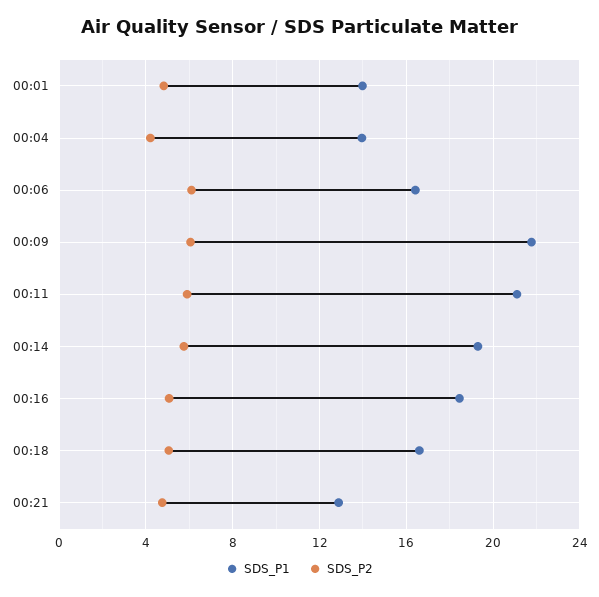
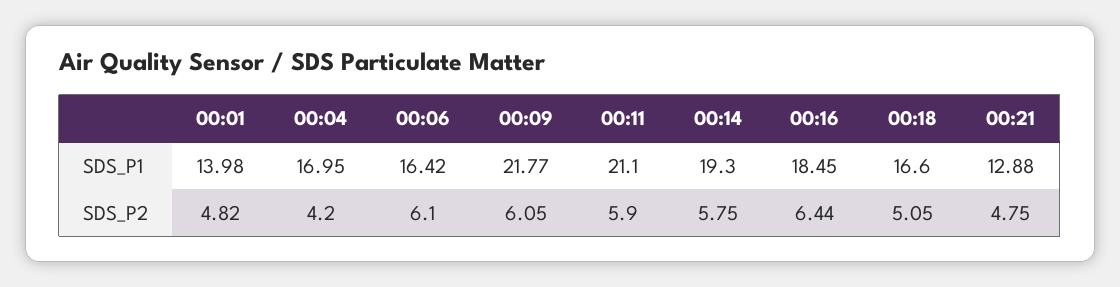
SDS_P1, 00:04: 14 -> 16.95
SDS_P2, 00:16: 5 -> 6.44

